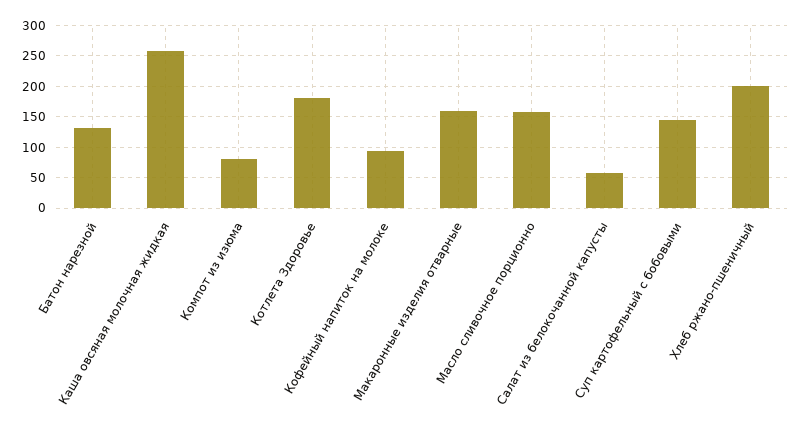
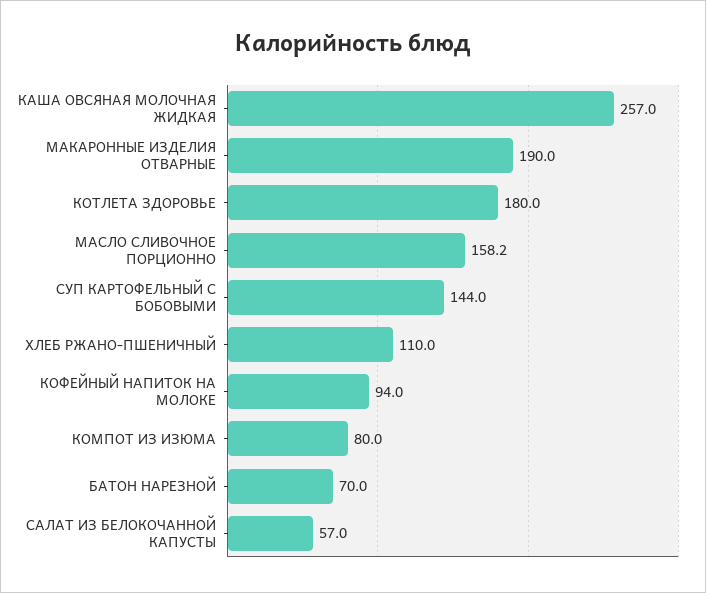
Батон нарезной: 130 -> 70
Макаронные изделия отварные: 160 -> 190
Хлеб ржано-пшеничный: 200 -> 110

